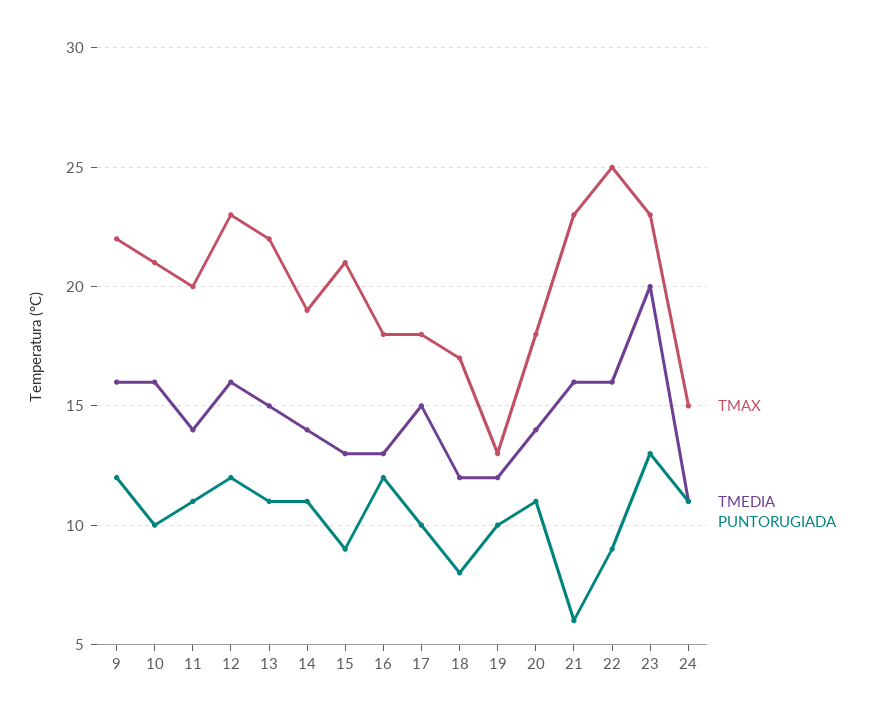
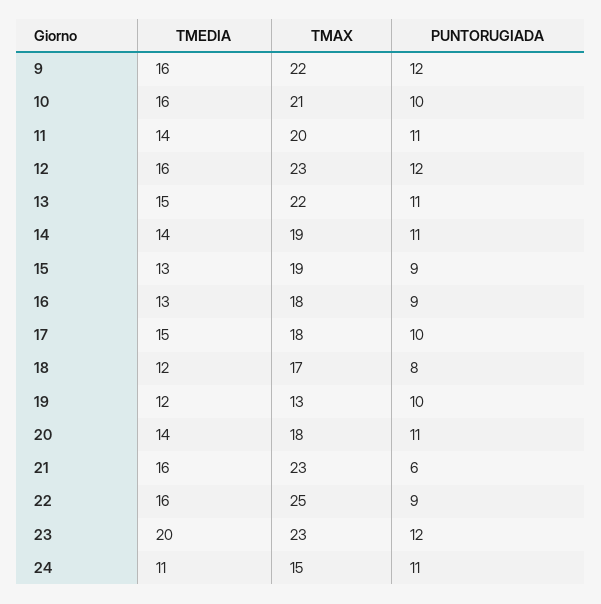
TMAX, 15: 21 -> 19
PUNTORUGIADA, 16: 12 -> 9
PUNTORUGIADA, 23: 13 -> 12

